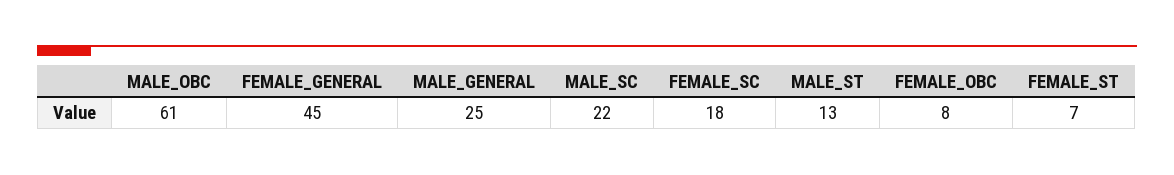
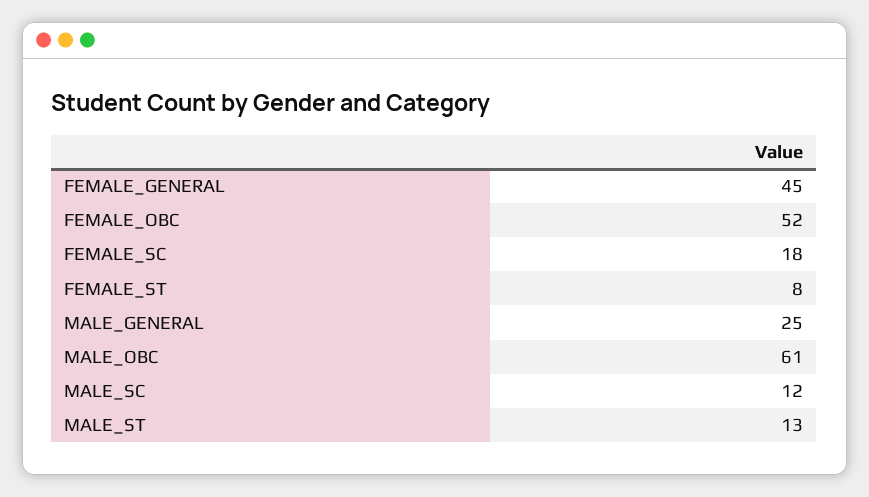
MALE_SC: 22 -> 12
FEMALE_OBC: 8 -> 52
FEMALE_ST: 7 -> 8

